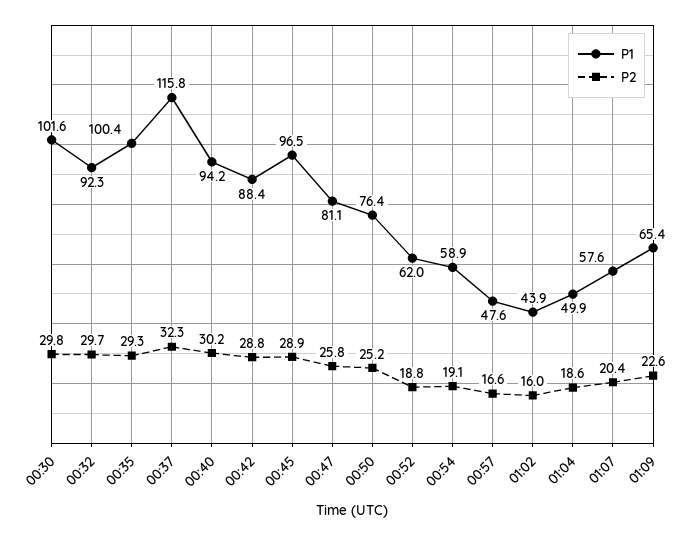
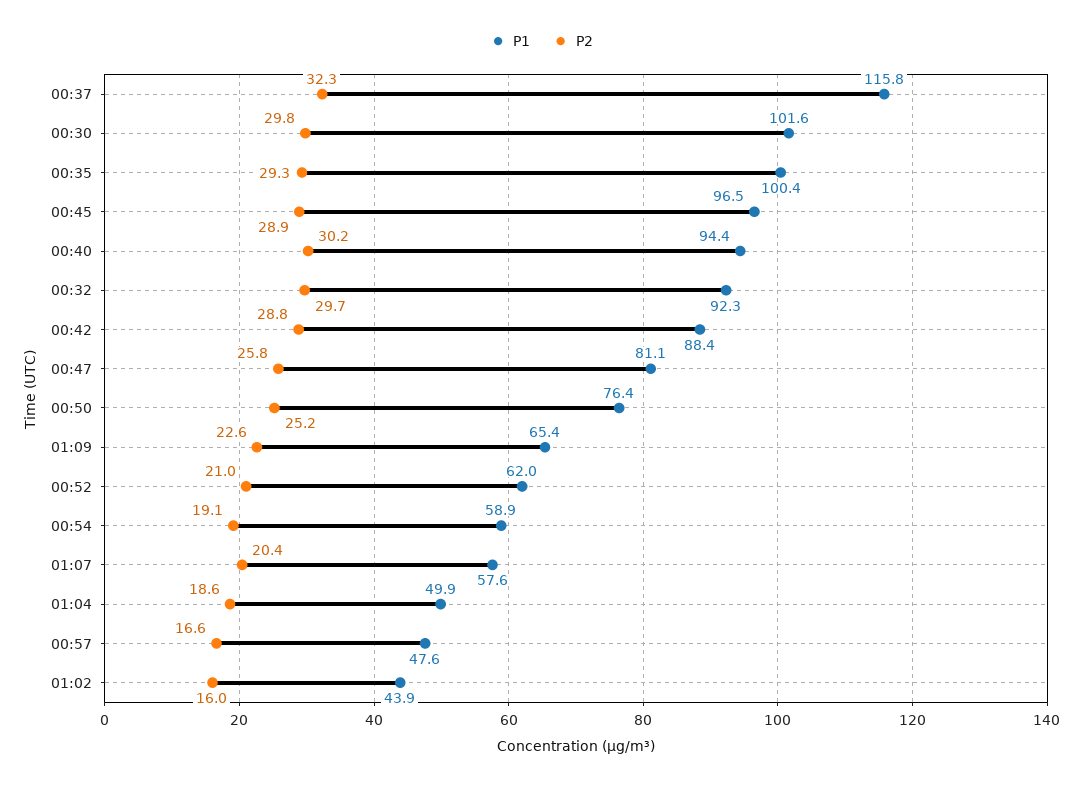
P1, 00:40: 94.2 -> 94.4
P2, 00:52: 18.8 -> 21

